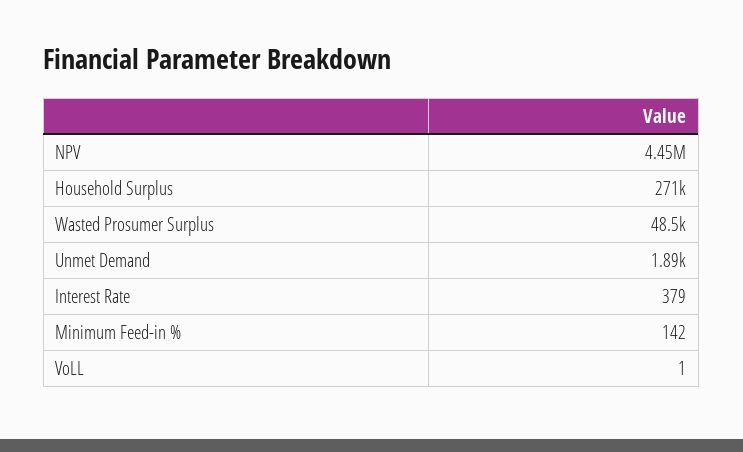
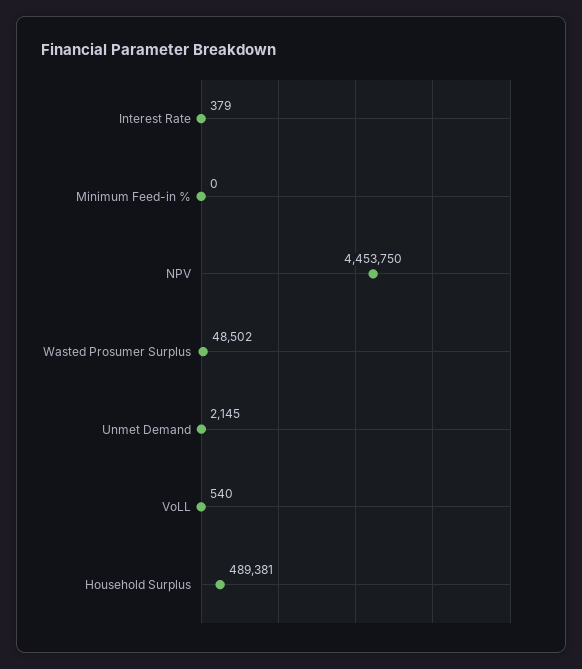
Household Surplus: 271000 -> 489381
Unmet Demand: 1890 -> 2145
Minimum Feed-in %: 142 -> 0
VoLL: 1 -> 540

